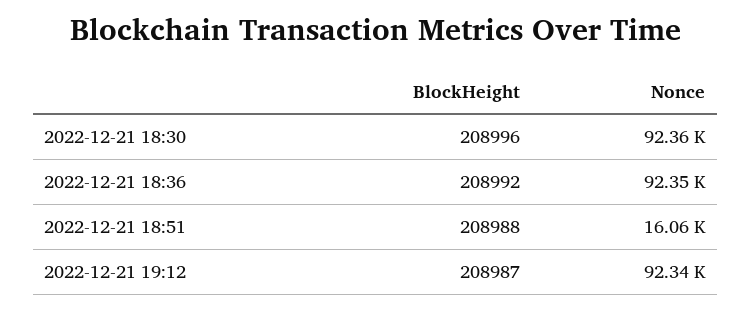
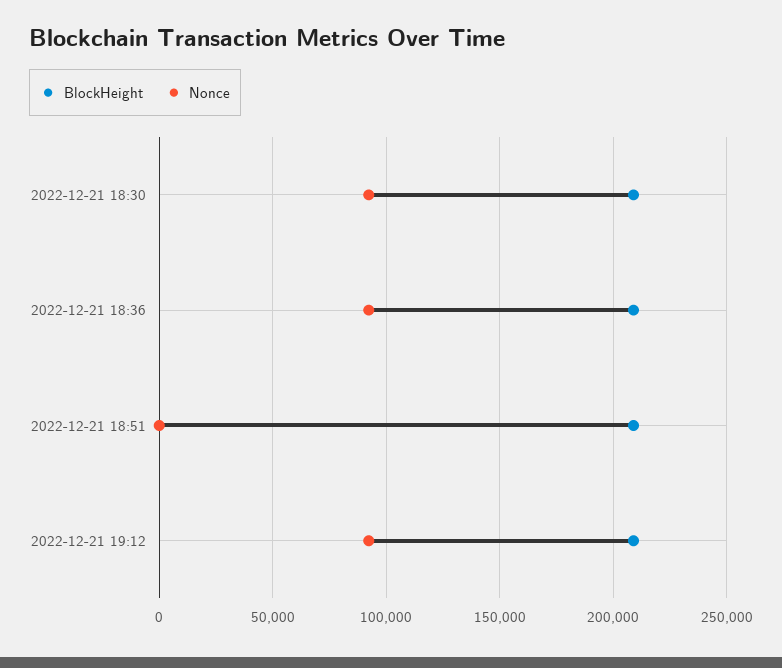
Nonce, 2022-12-21 18:51: 16060 -> 0

